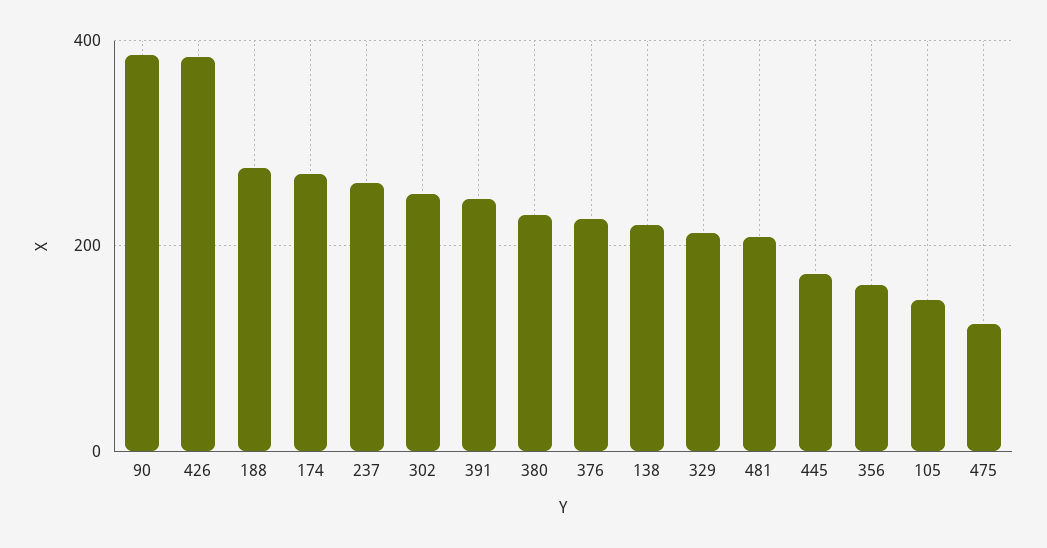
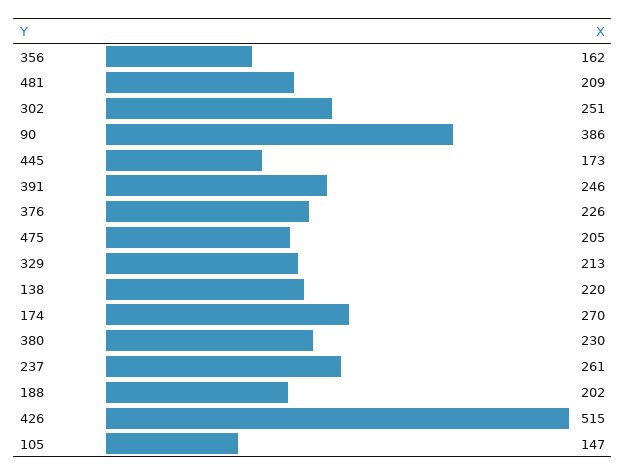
426: 380 -> 515
188: 280 -> 202
475: 120 -> 205

